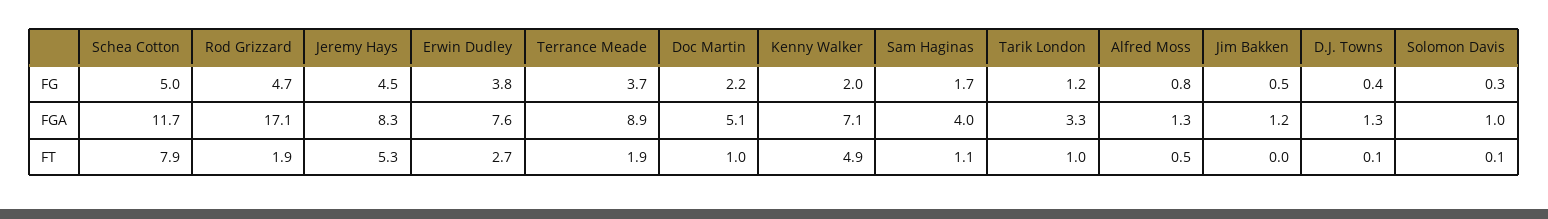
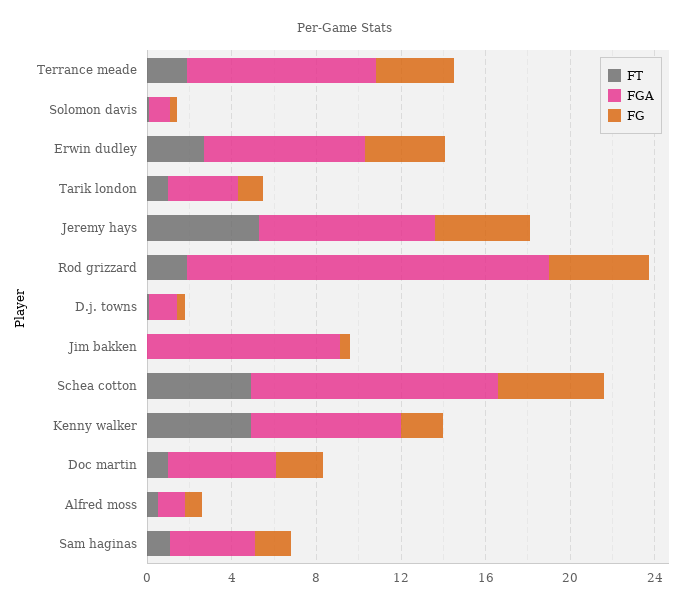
FGA, Jim Bakken: 1.2 -> 9
FT, Schea Cotton: 7.9 -> 5

